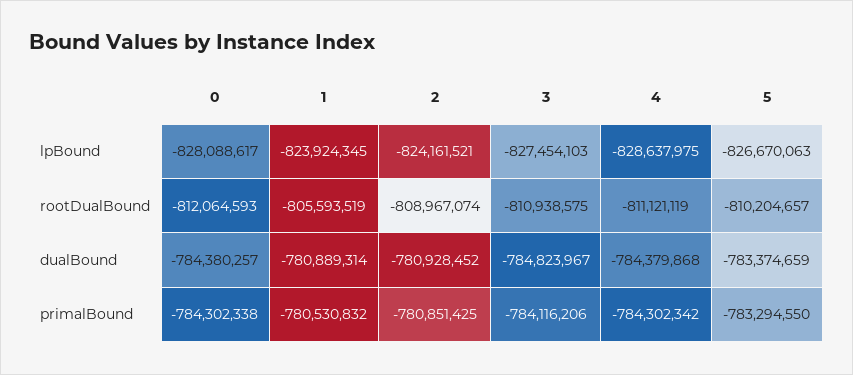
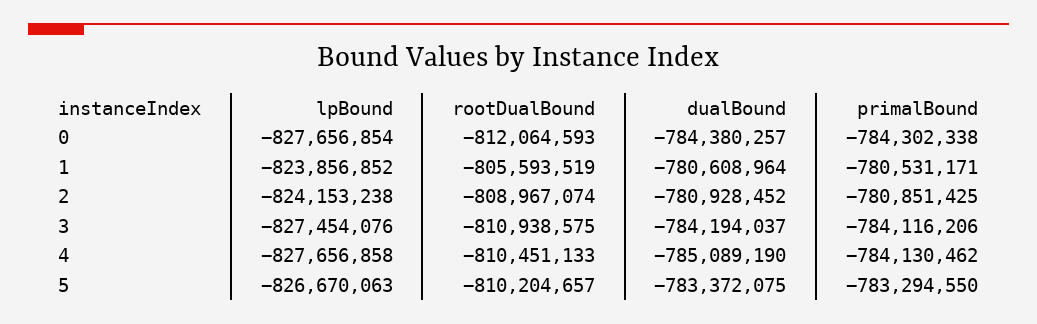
0, lpBound: -828088617 -> -827656854
1, lpBound: -823924345 -> -823856852
2, lpBound: -824161521 -> -824153238
3, lpBound: -827454103 -> -827454076
4, lpBound: -828637975 -> -827656858
4, rootDualBound: -811121119 -> -810451133
1, dualBound: -780889314 -> -780608964
3, dualBound: -784823967 -> -784194037
4, dualBound: -784379868 -> -785089190
5, dualBound: -783374659 -> -783372075
1, primalBound: -780530832 -> -780531171
4, primalBound: -784302342 -> -784130462

